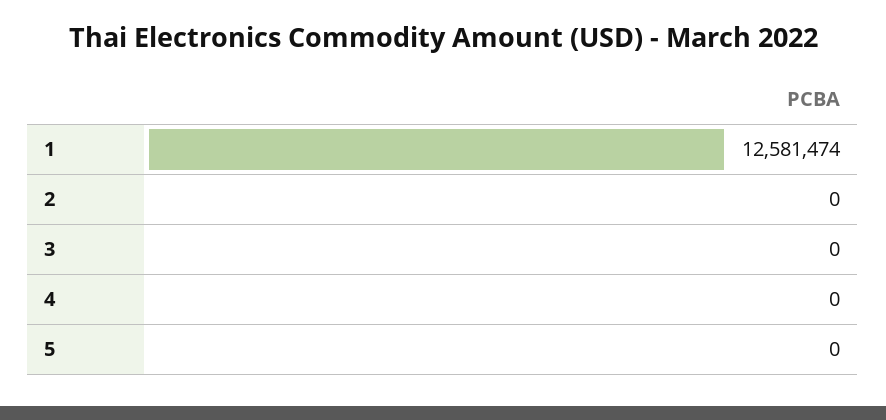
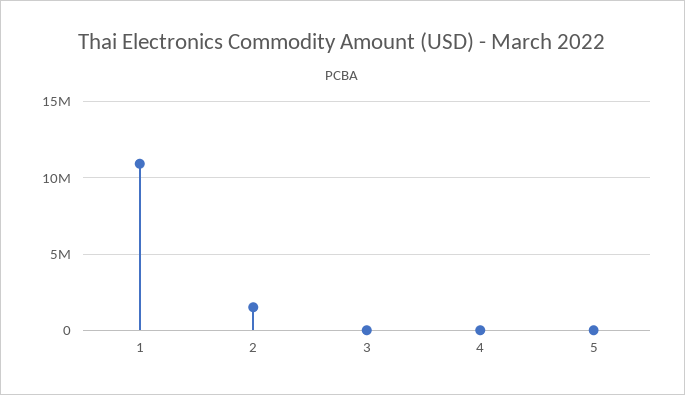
1: 12581474 -> 11000000
2: 0 -> 1500000

